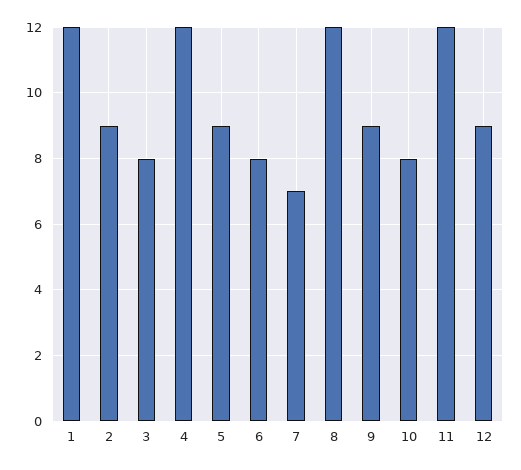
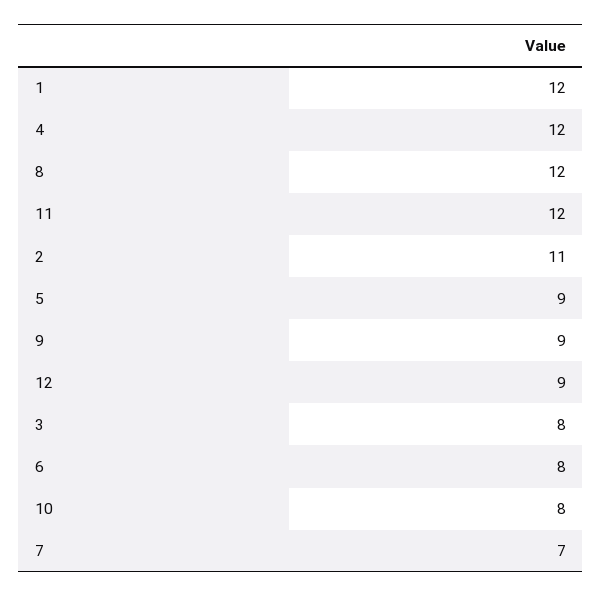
2: 9 -> 11

